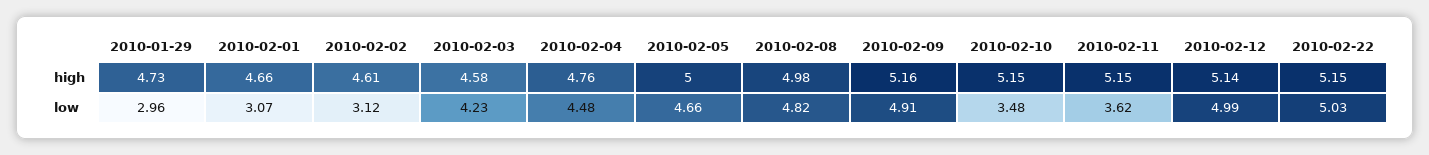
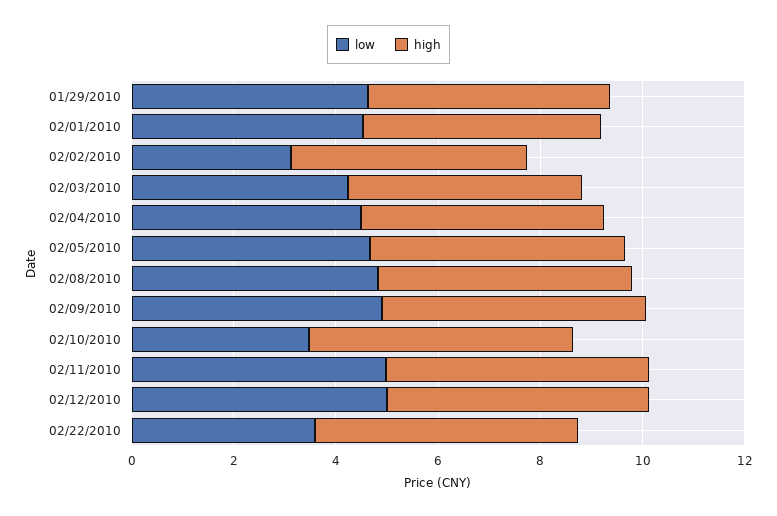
low, 2010-01-29: 2.96 -> 4.5
low, 2010-02-01: 3.07 -> 4.5
low, 2010-02-11: 3.62 -> 5
low, 2010-02-22: 5.03 -> 3.5

